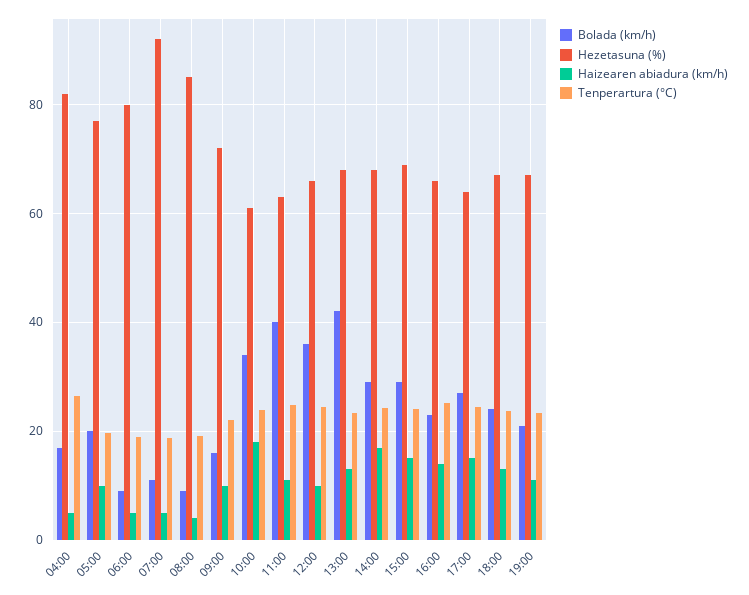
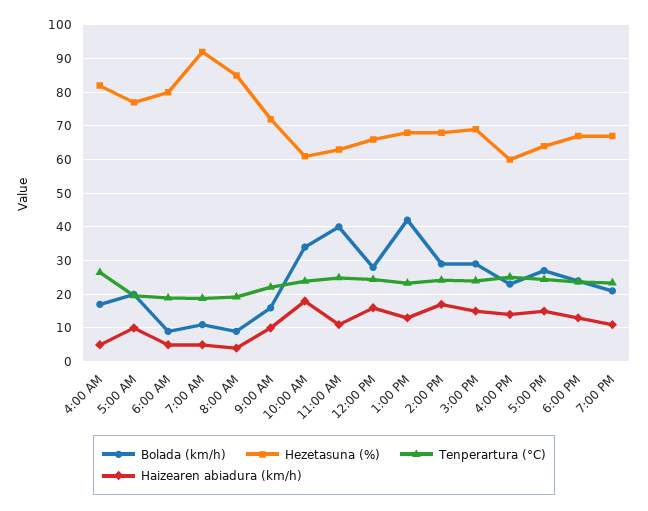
Bolada (km/h), 12:00: 36 -> 28
Haizearen abiadura (km/h), 12:00: 10 -> 16
Hezetasuna (%), 16:00: 66 -> 60

